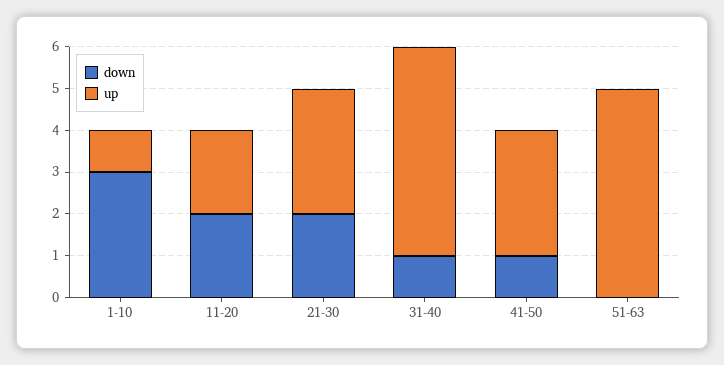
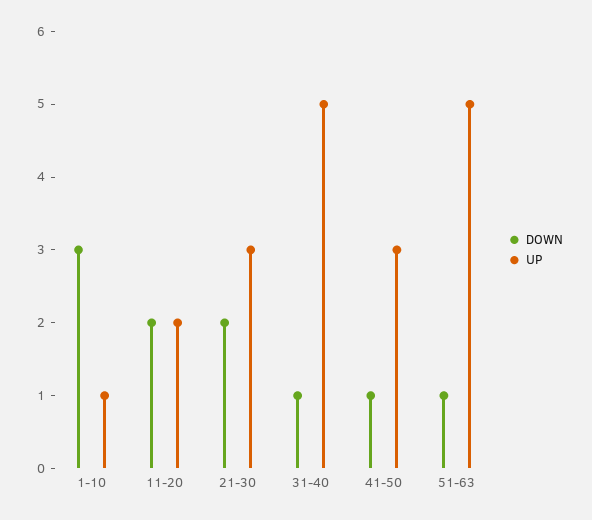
down, 51-63: 0 -> 1

